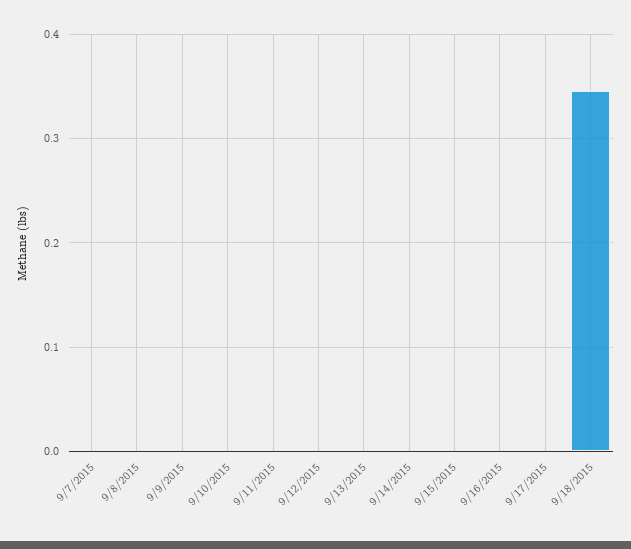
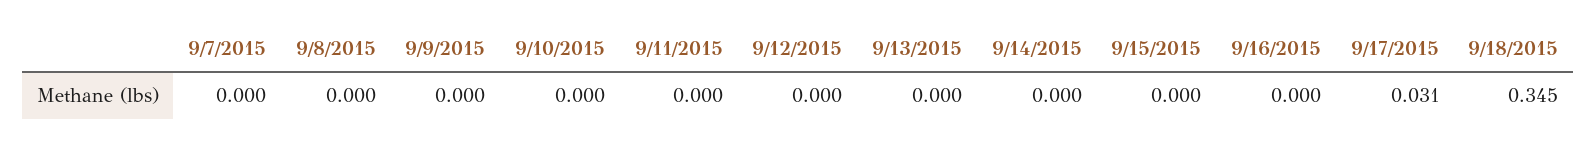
9/17/2015: 0 -> 0.031

